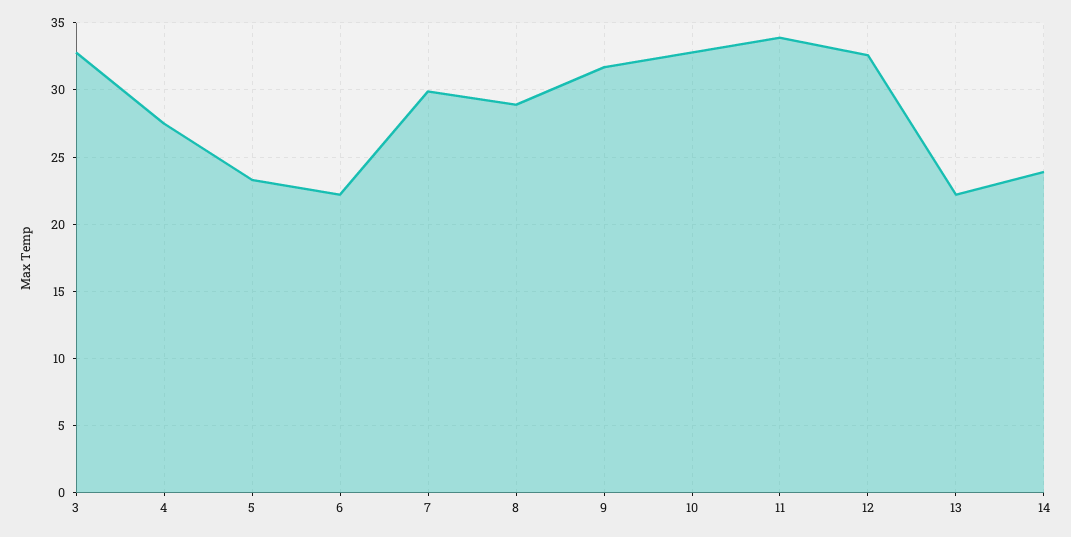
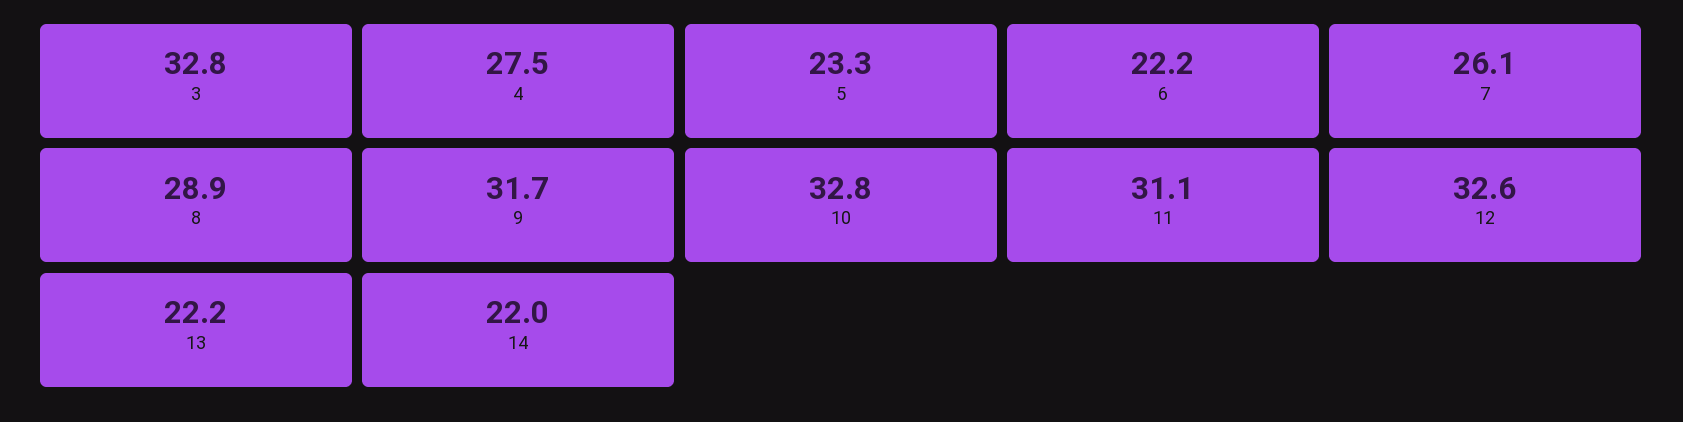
7: 30 -> 26.1
11: 34 -> 31.1
14: 24 -> 22

